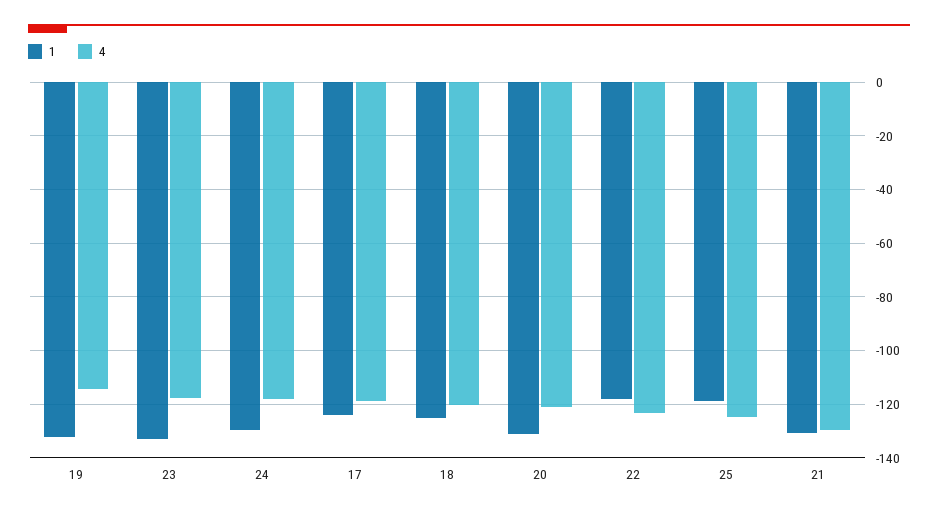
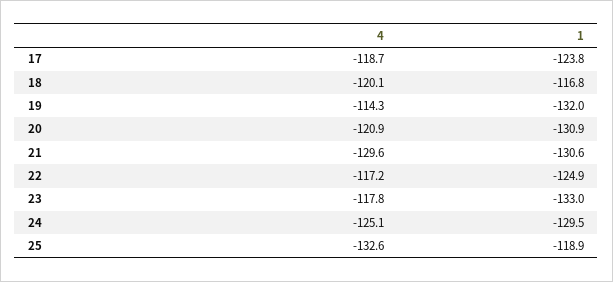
4, 24: -117.5 -> -125.1
1, 18: -125 -> -116.8
1, 22: -117.5 -> -124.9
4, 22: -122.5 -> -117.2
4, 25: -125 -> -132.6

